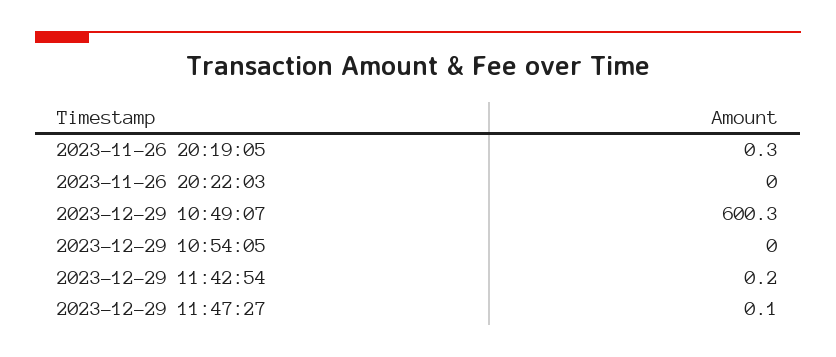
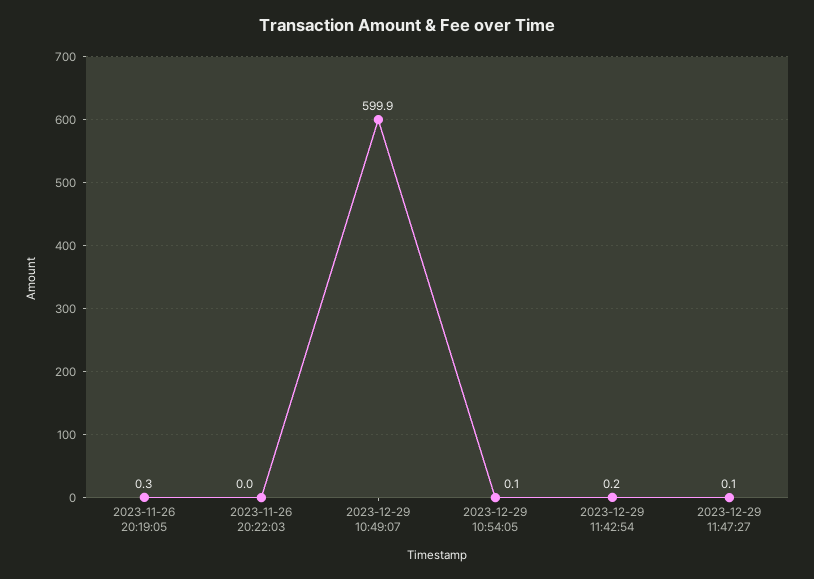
2023-12-29 10:49:07: 600.3 -> 599.9
2023-12-29 10:54:05: 0 -> 0.1

